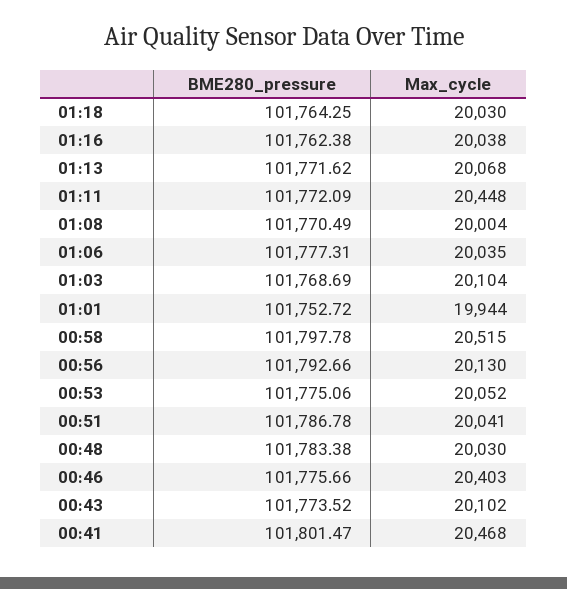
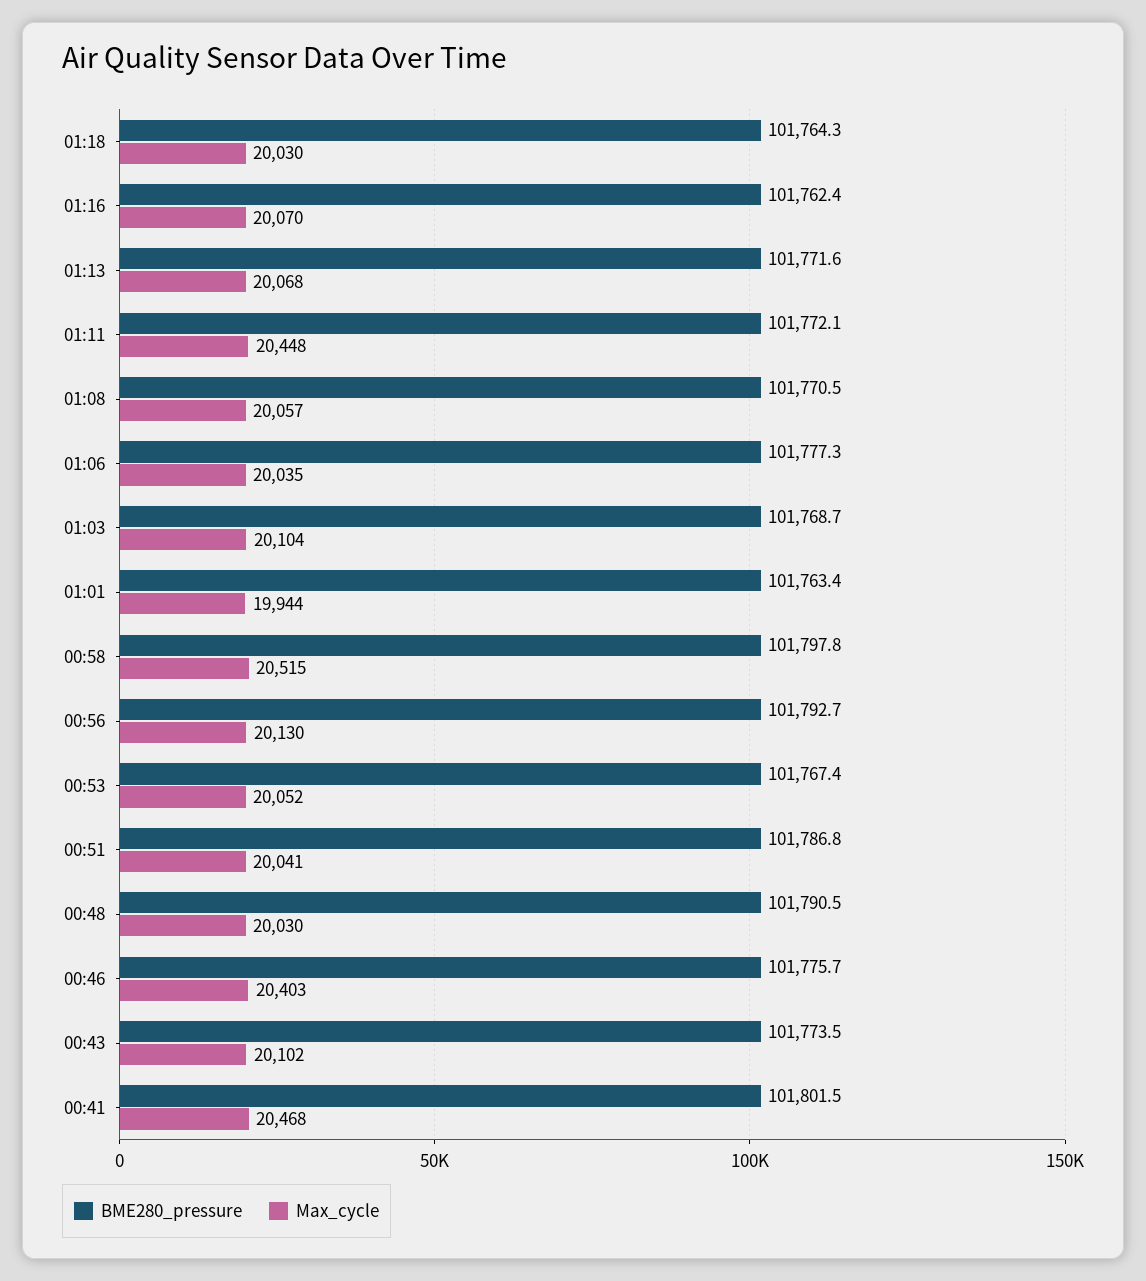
Max_cycle, 01:16: 20038 -> 20070
Max_cycle, 01:08: 20004 -> 20057
BME280_pressure, 01:01: 101752.72 -> 101763.4
BME280_pressure, 00:53: 101775.06 -> 101767.4
BME280_pressure, 00:48: 101783.38 -> 101790.5

